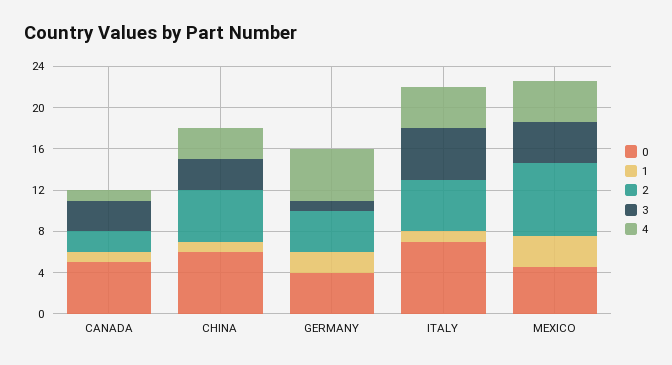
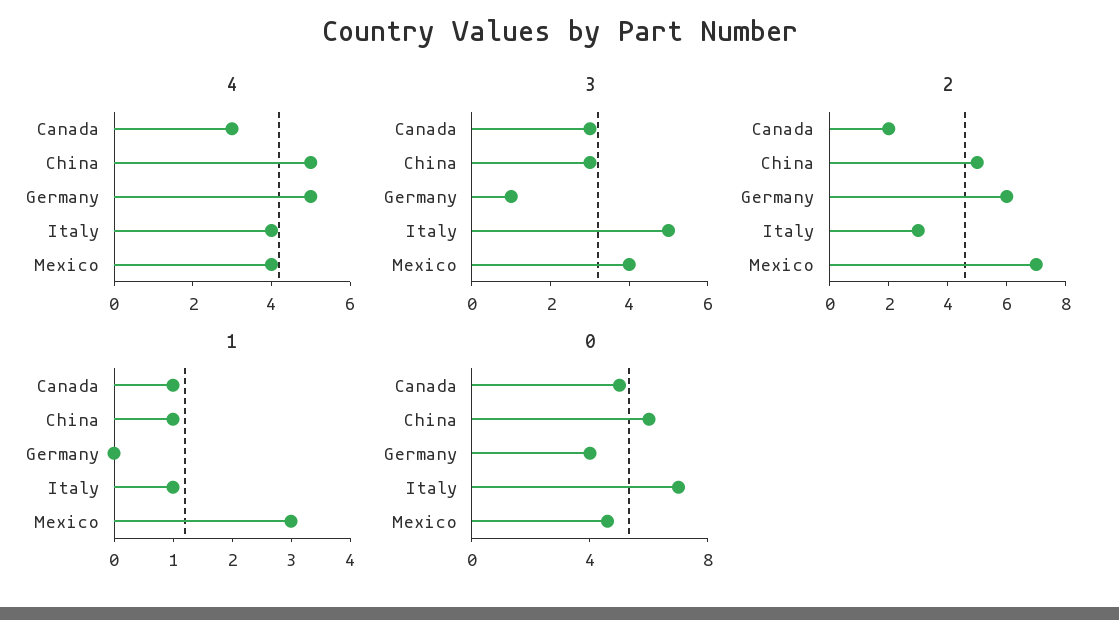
4, CANADA: 1 -> 3
4, CHINA: 3 -> 5
1, GERMANY: 2 -> 0
2, GERMANY: 4 -> 6
2, ITALY: 5 -> 3

